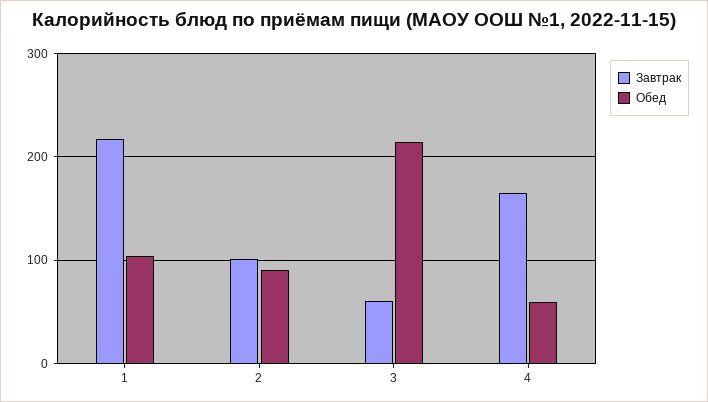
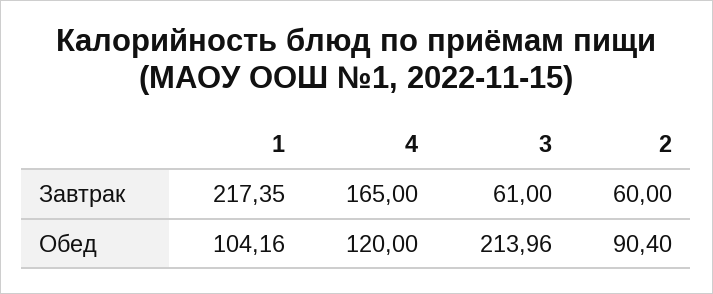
Завтрак, 2: 100 -> 60
Обед, 4: 60 -> 120

